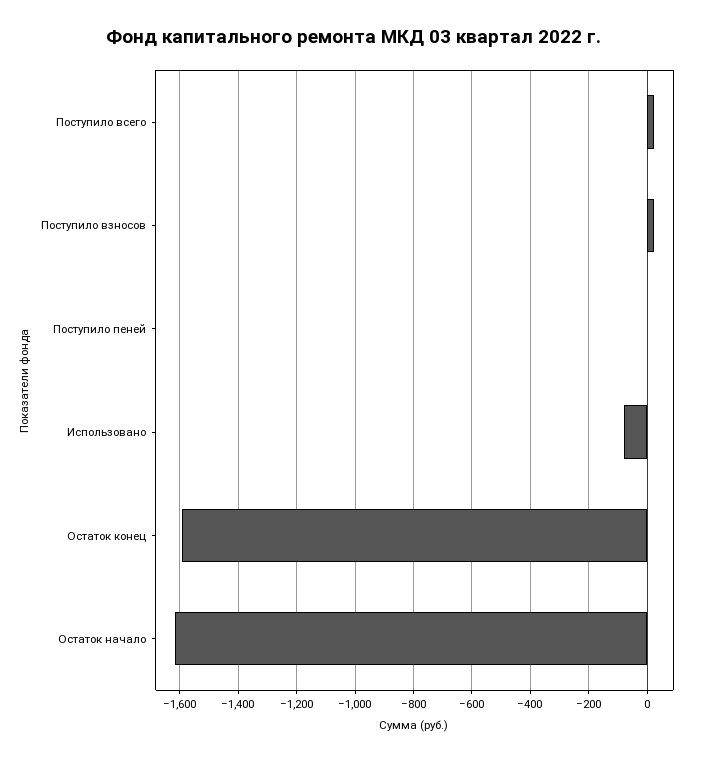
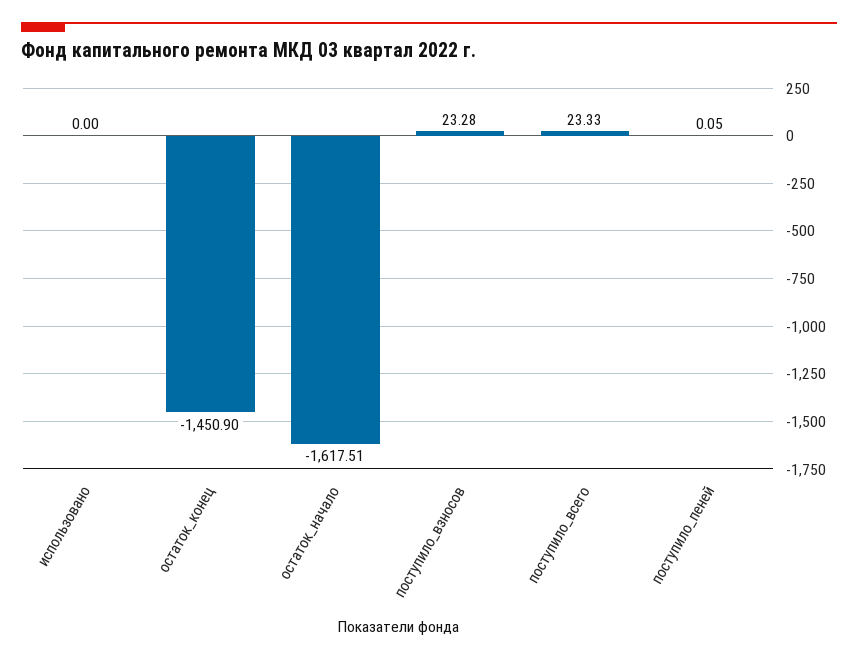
Использовано: -75 -> 0
Остаток конец: -1600 -> -1450.9

